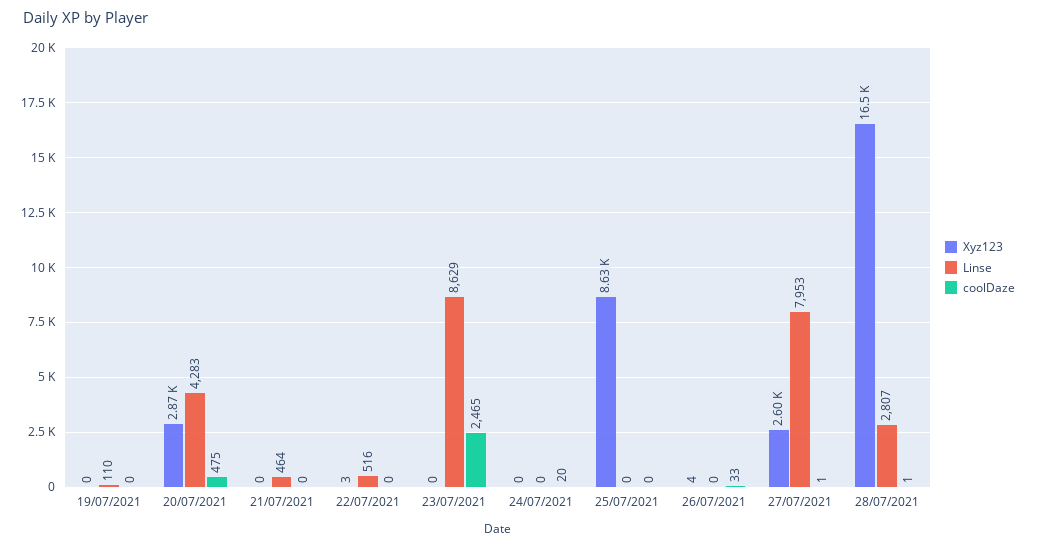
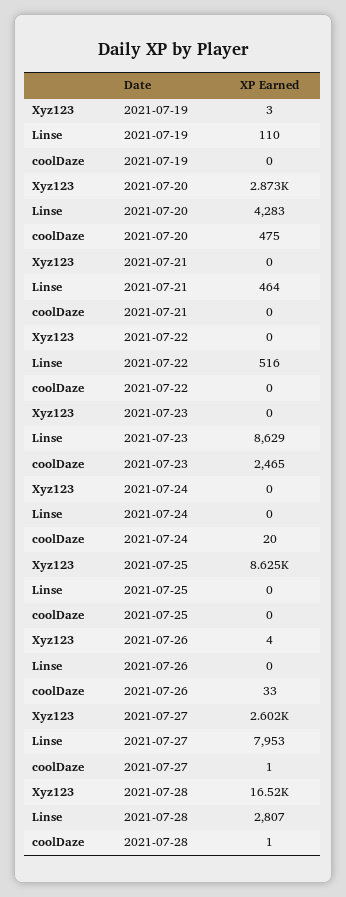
Xyz123, 19/07/2021: 0 -> 3
Xyz123, 22/07/2021: 3 -> 0

